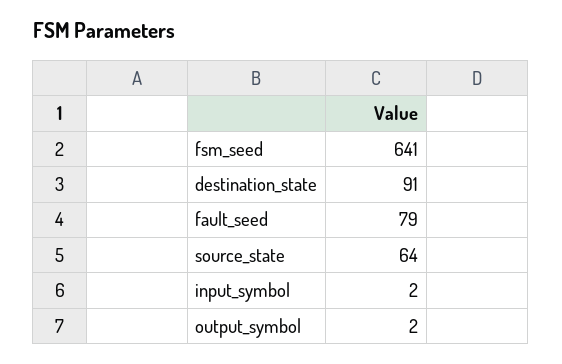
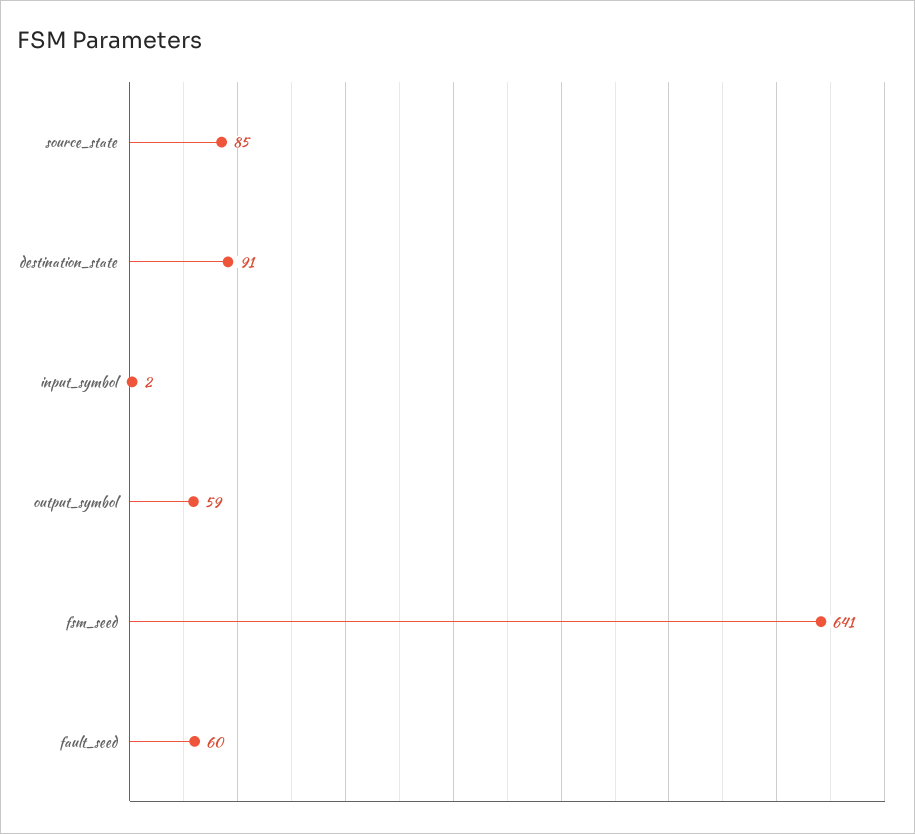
fault_seed: 79 -> 60
source_state: 64 -> 85
output_symbol: 2 -> 59

